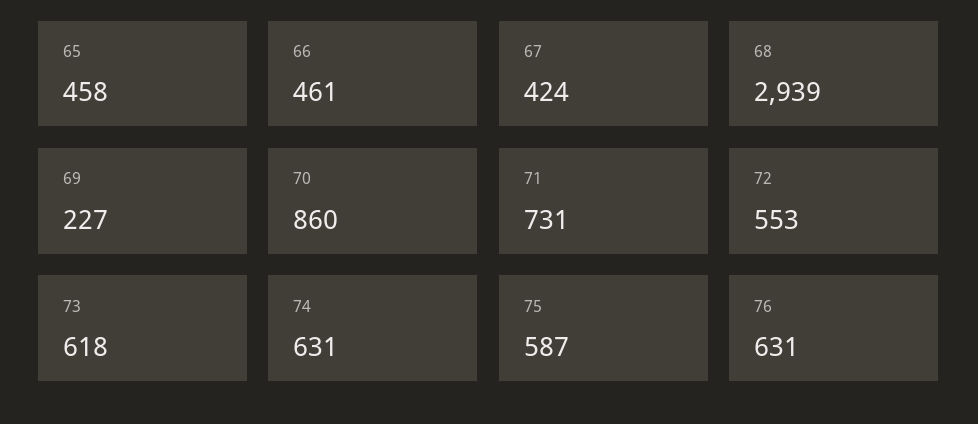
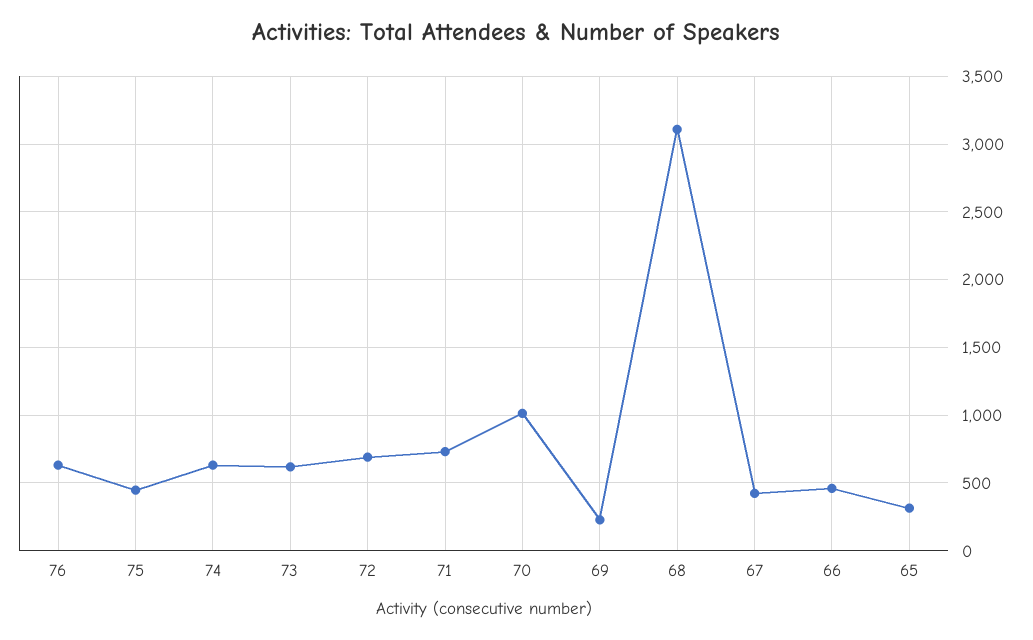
65: 458 -> 300
68: 2939 -> 3100
70: 860 -> 1000
72: 553 -> 700
75: 587 -> 450

